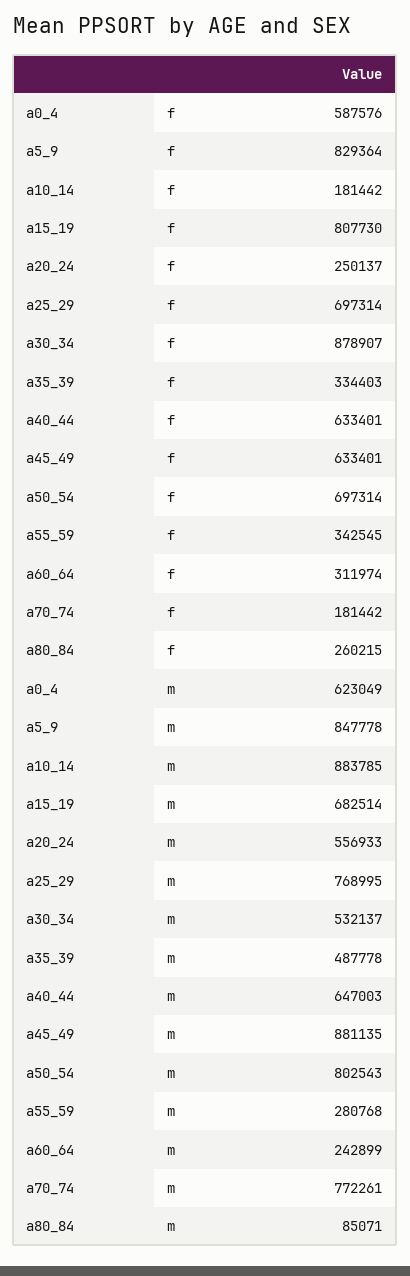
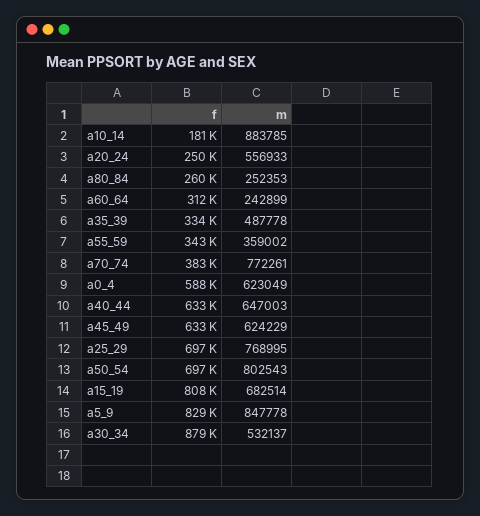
a70_74, f: 181442 -> 383000
a45_49, m: 881135 -> 624229
a55_59, m: 280768 -> 359002
a80_84, m: 85071 -> 252353

